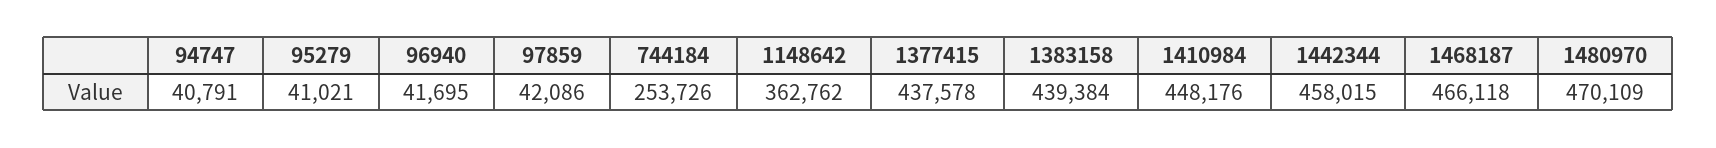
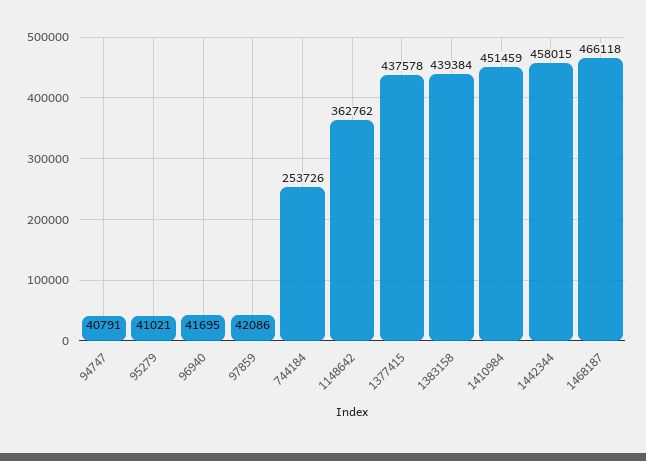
1410984: 448176 -> 451459
1480970: 470109 -> none

